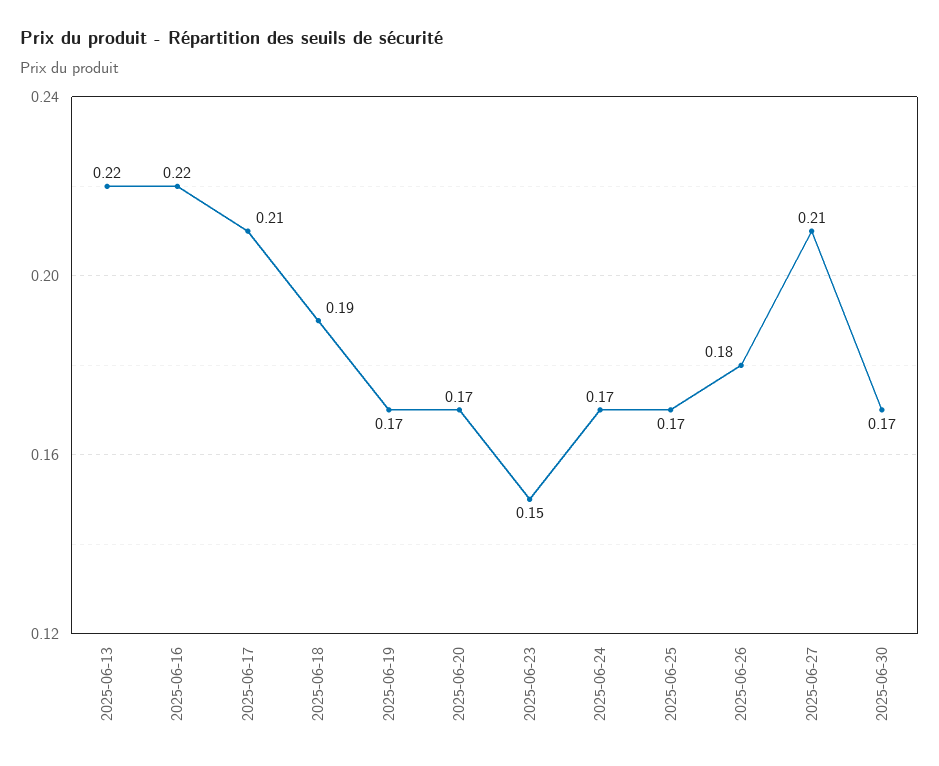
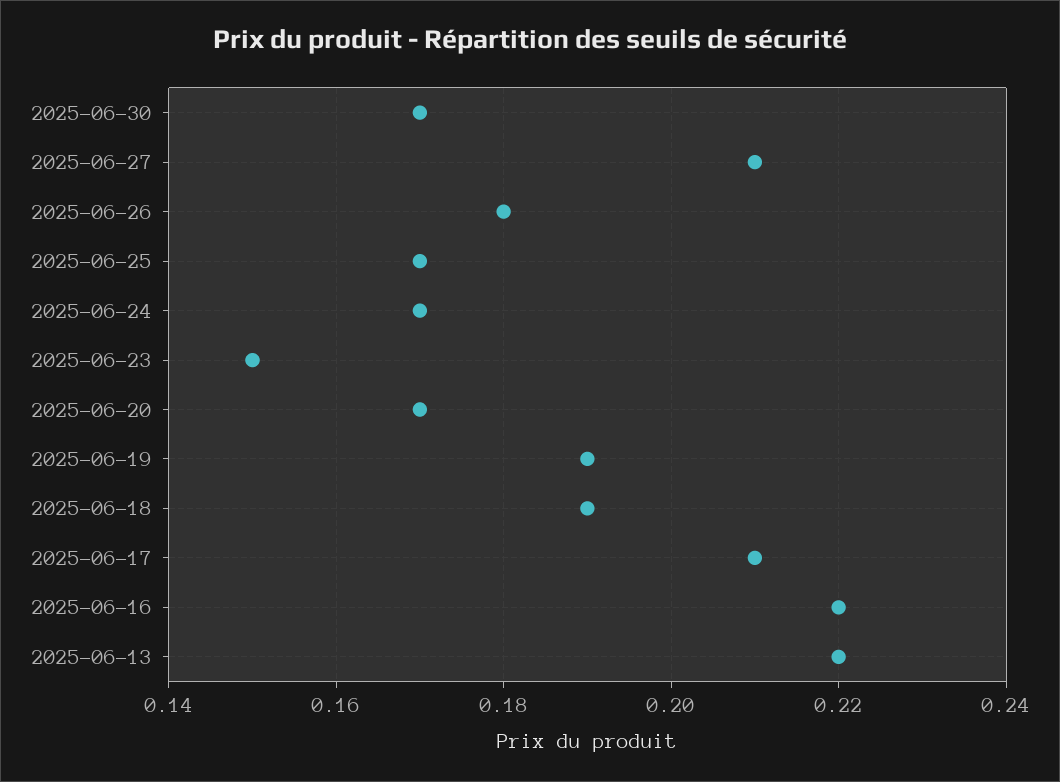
2025-06-19: 0.17 -> 0.19

